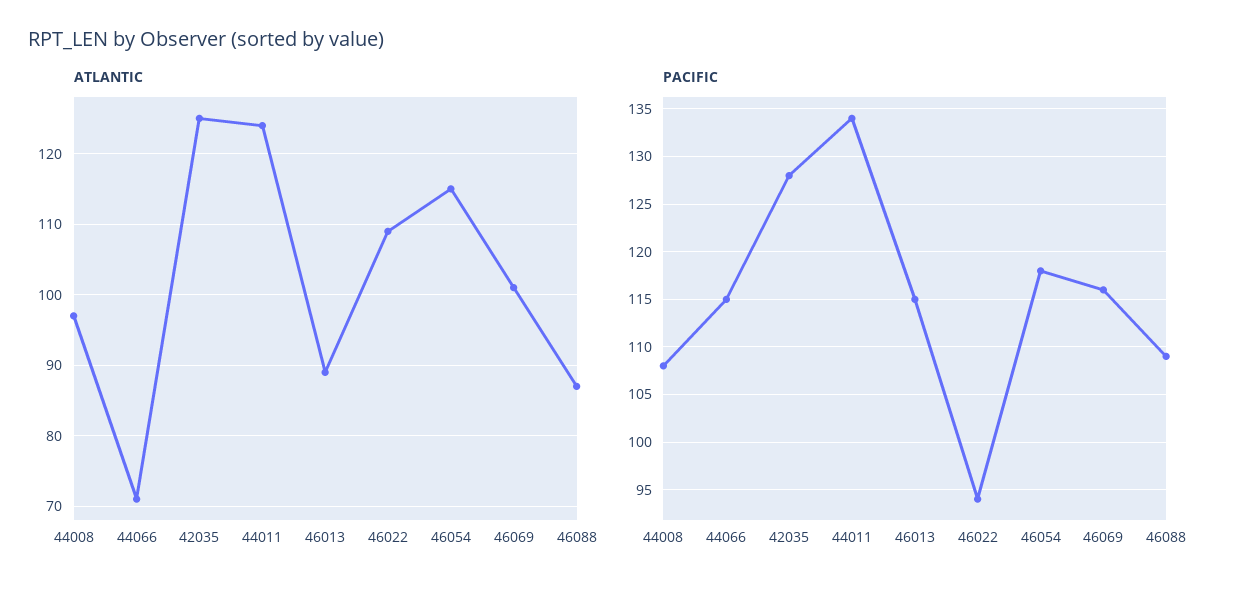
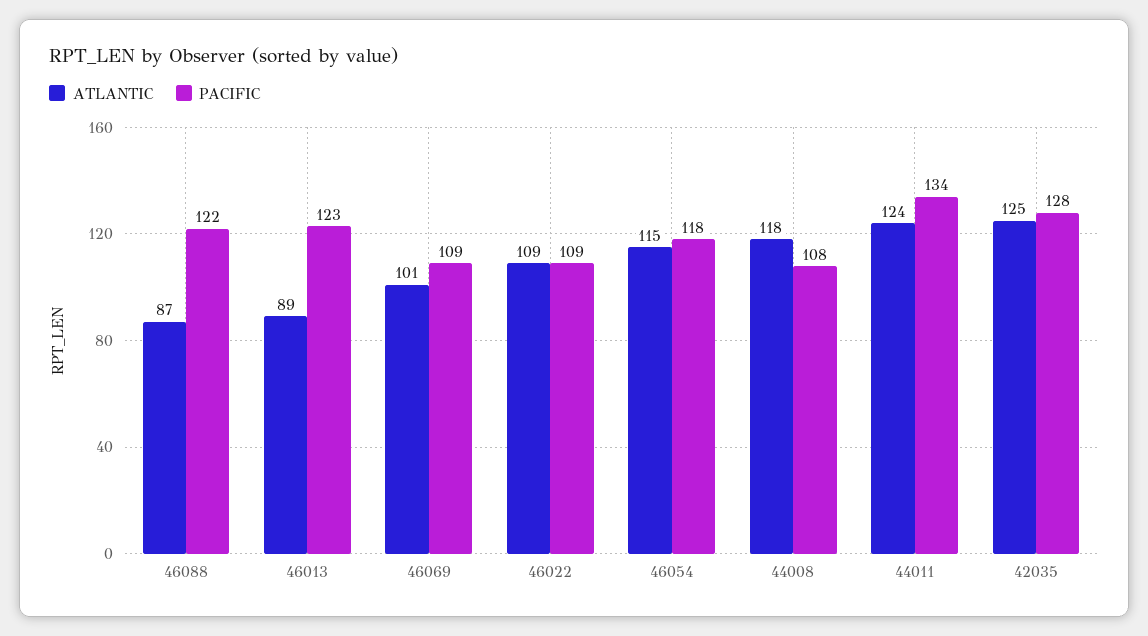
ATLANTIC, 44008: 97 -> 118
ATLANTIC, 44066: 71 -> none
PACIFIC, 44066: 115 -> none
PACIFIC, 46013: 115 -> 123
PACIFIC, 46022: 94 -> 109
PACIFIC, 46069: 116 -> 109
PACIFIC, 46088: 109 -> 122

